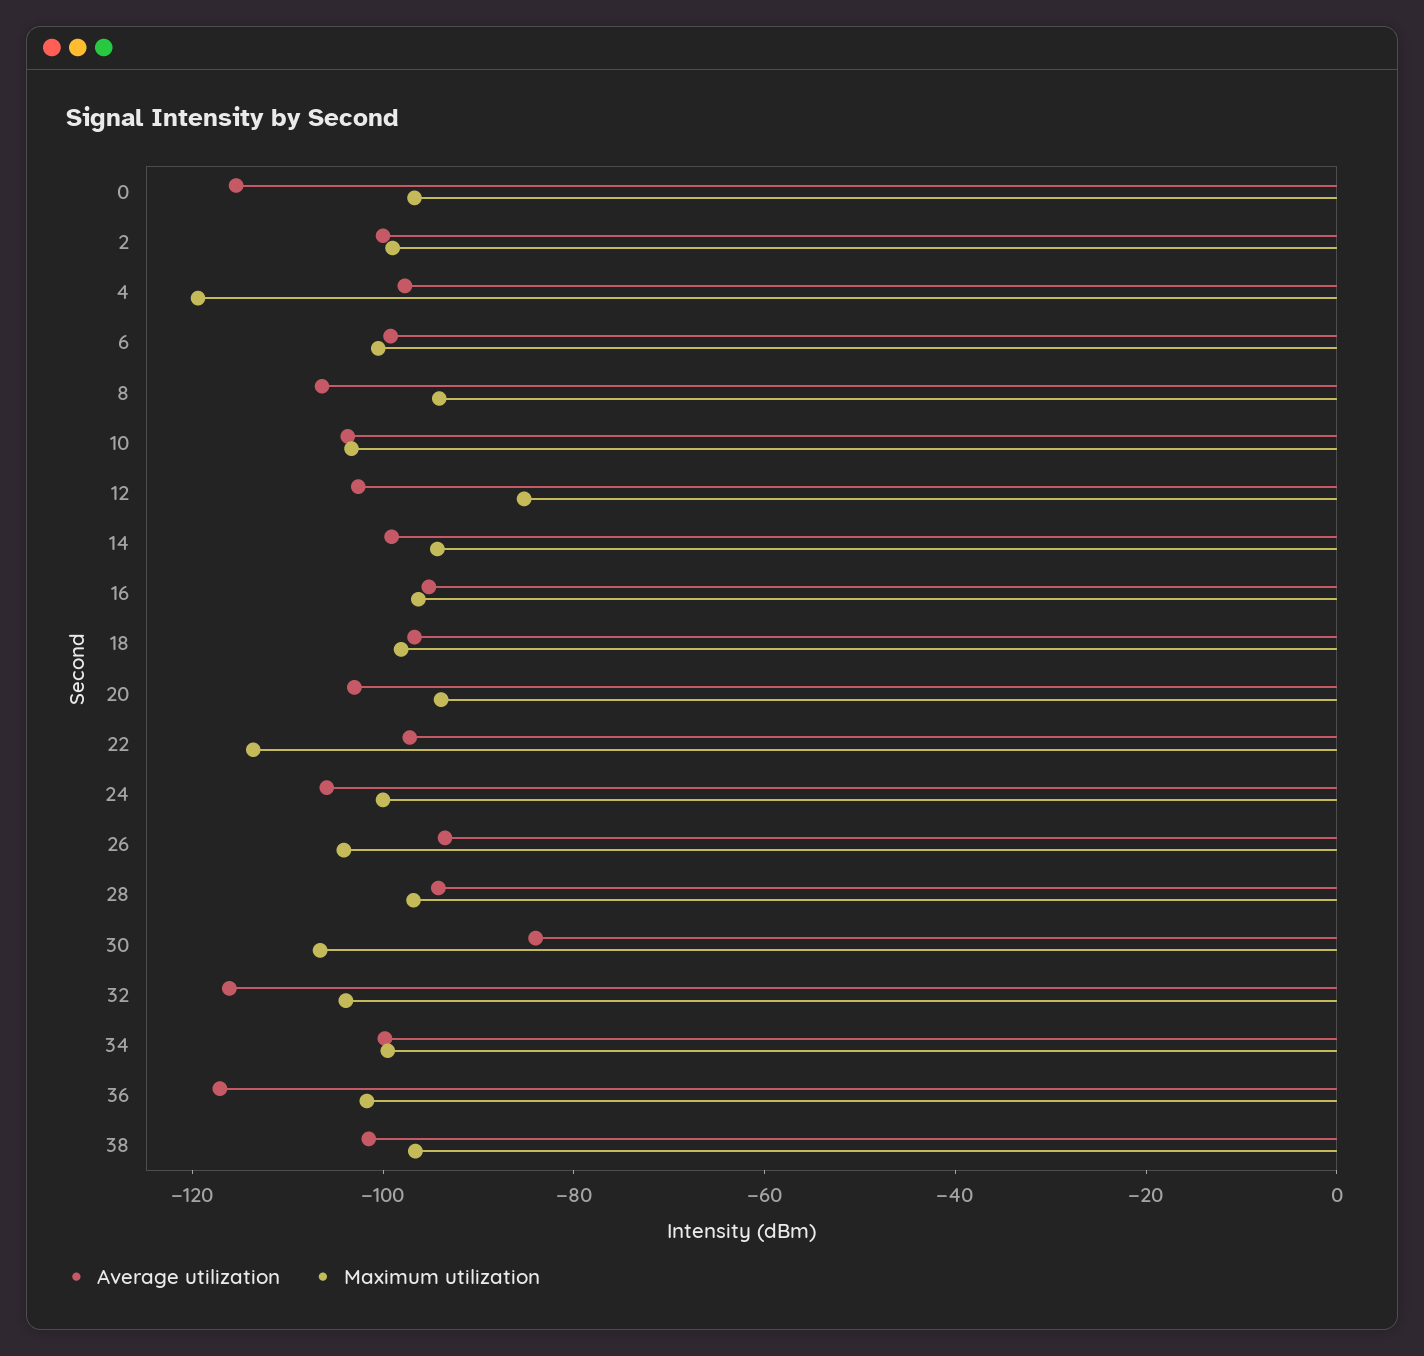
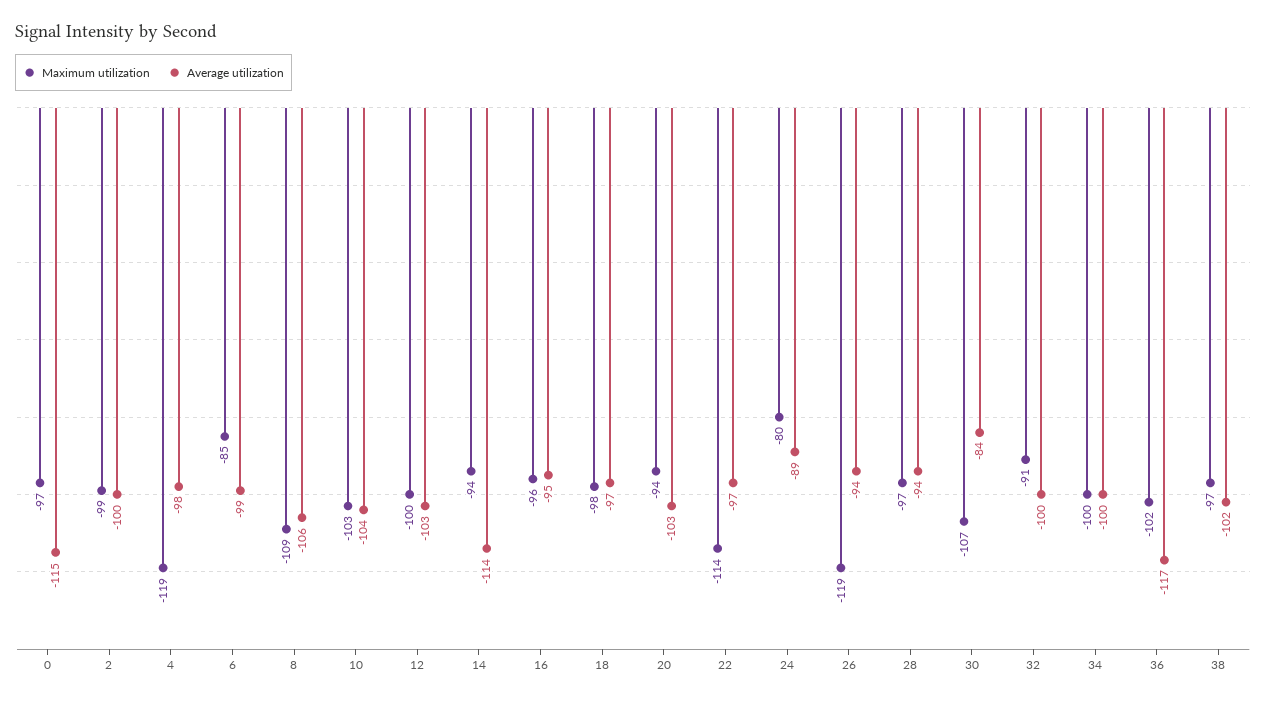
Maximum utilization, 6: -100 -> -85
Maximum utilization, 8: -95 -> -109
Maximum utilization, 12: -85 -> -100
Average utilization, 14: -100 -> -114
Average utilization, 24: -105 -> -89
Maximum utilization, 24: -100 -> -80
Maximum utilization, 26: -105 -> -119
Average utilization, 32: -115 -> -100
Maximum utilization, 32: -105 -> -91

